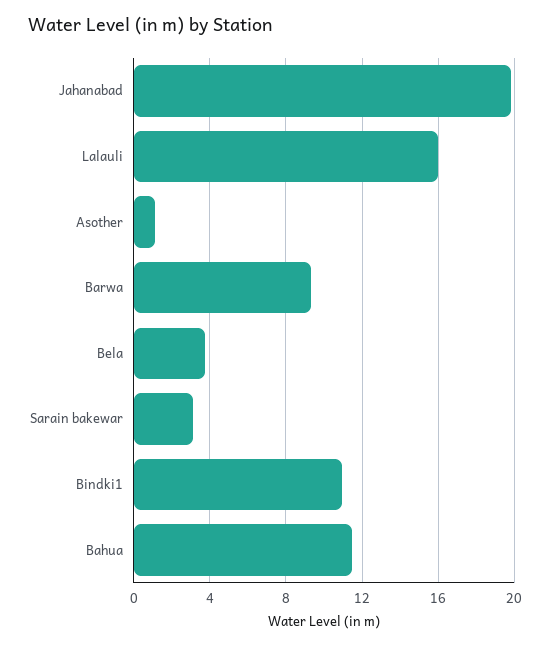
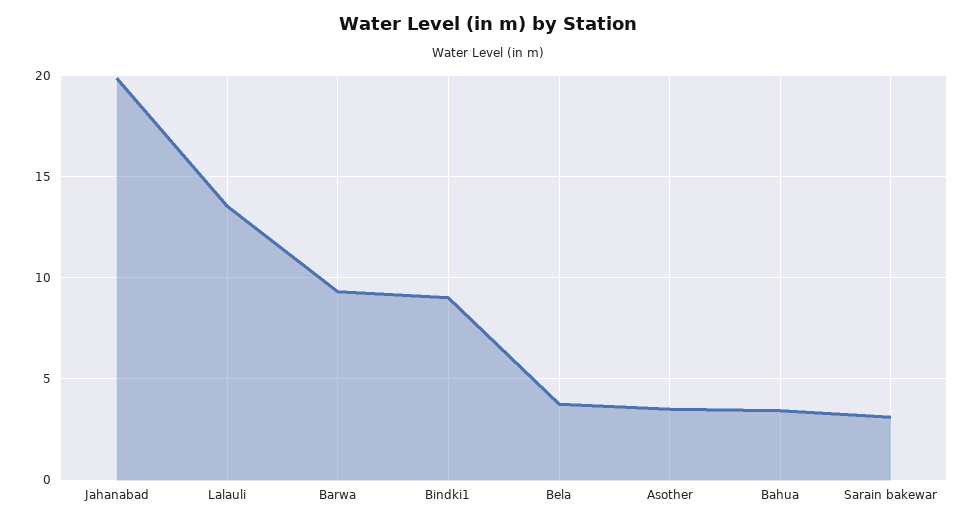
Lalauli: 16 -> 13.5
Asother: 1 -> 3.5
Bindki1: 11 -> 9
Bahua: 11.5 -> 3.5

